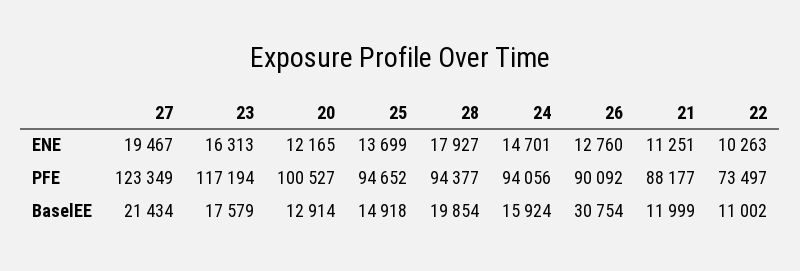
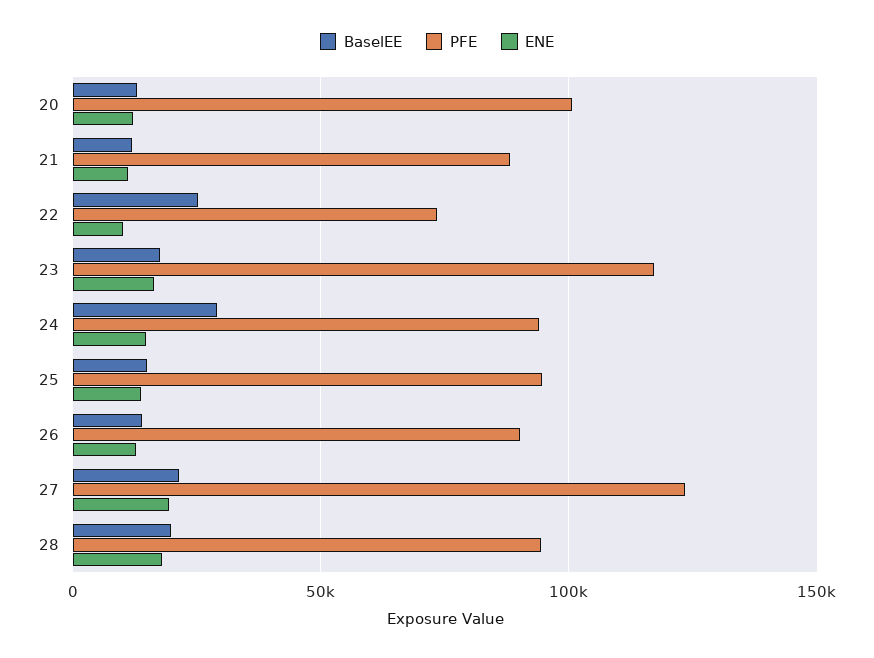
BaselEE, 24: 15924 -> 30000
BaselEE, 26: 30754 -> 15000
BaselEE, 22: 11002 -> 25000

